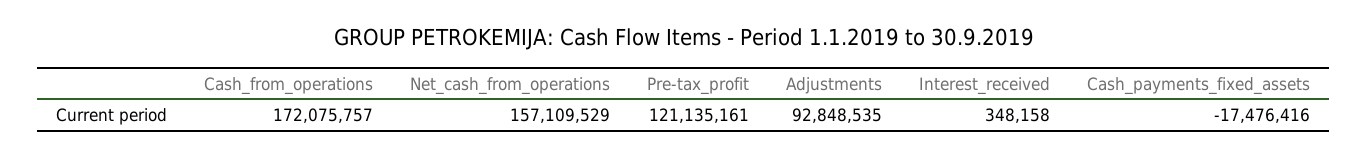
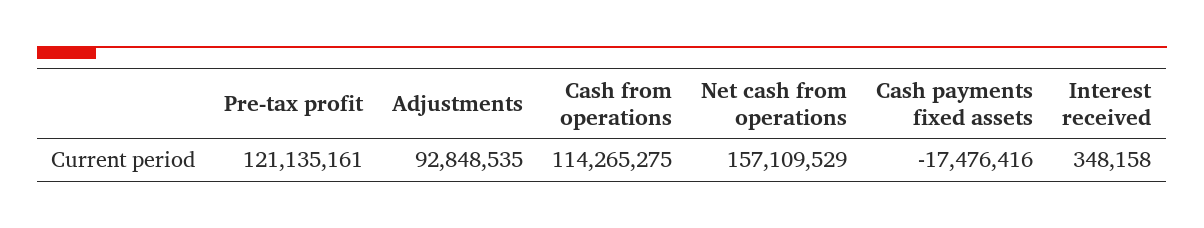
Cash_from_operations: 172075757 -> 114265275

